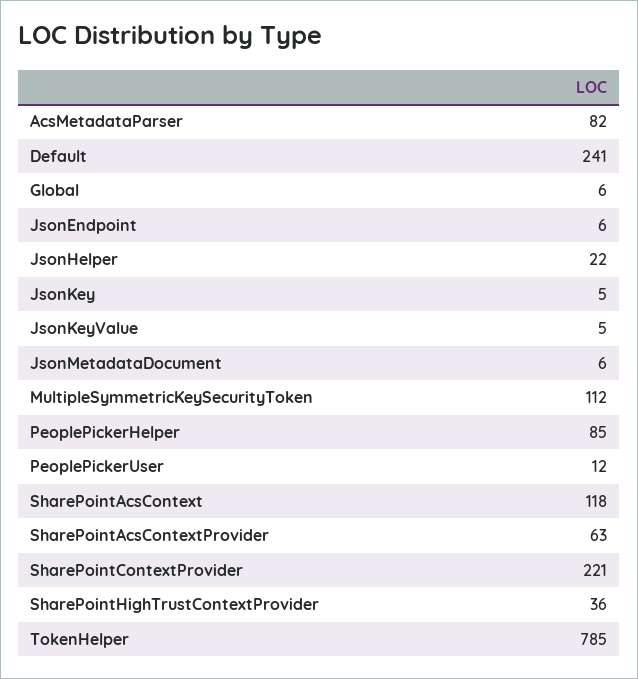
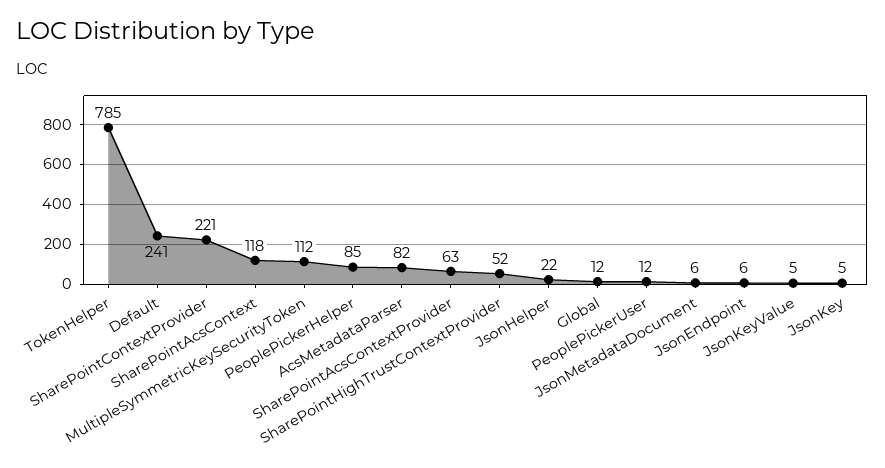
Global: 6 -> 12
SharePointHighTrustContextProvider: 36 -> 52

